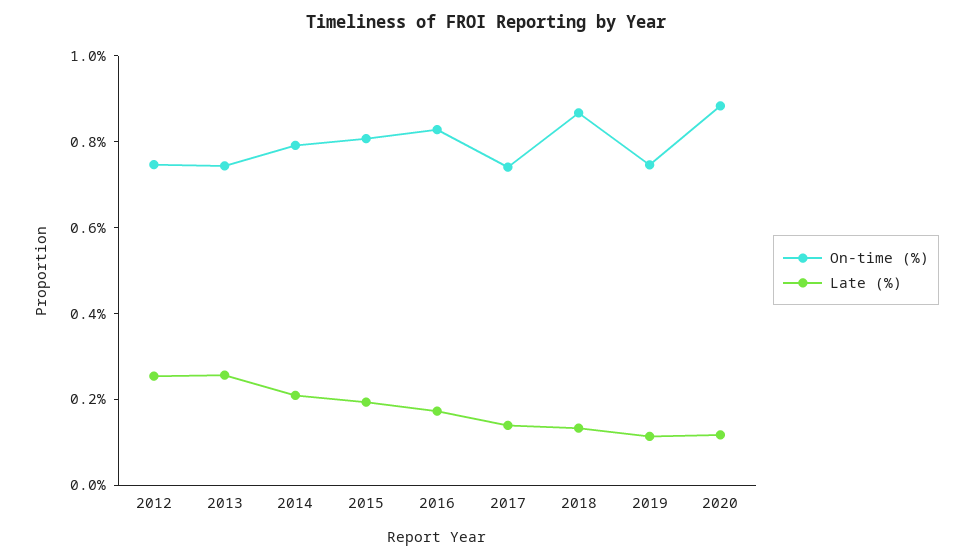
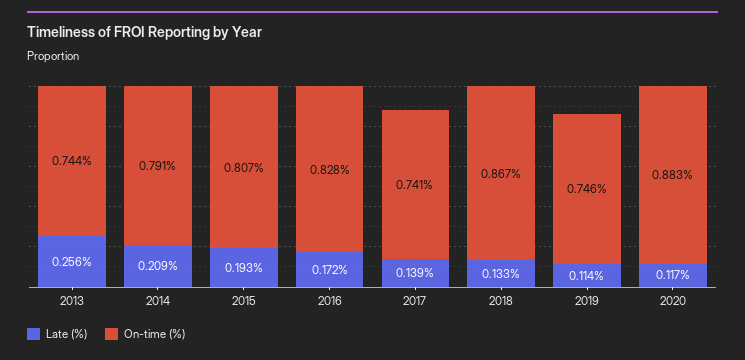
On-time (%), 2012: 0.75 -> none
Late (%), 2012: 0.25 -> none

